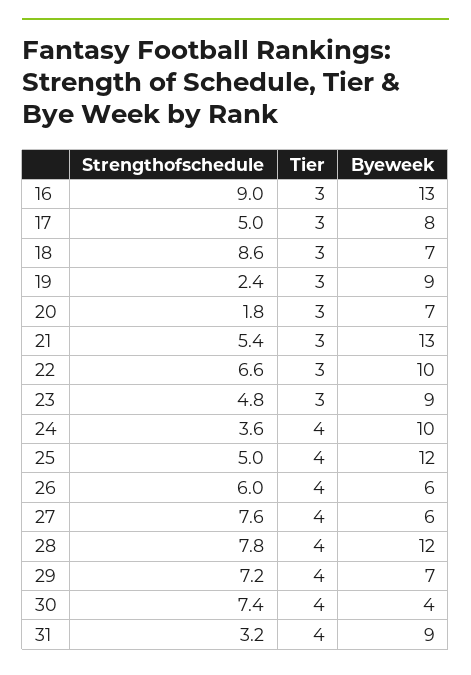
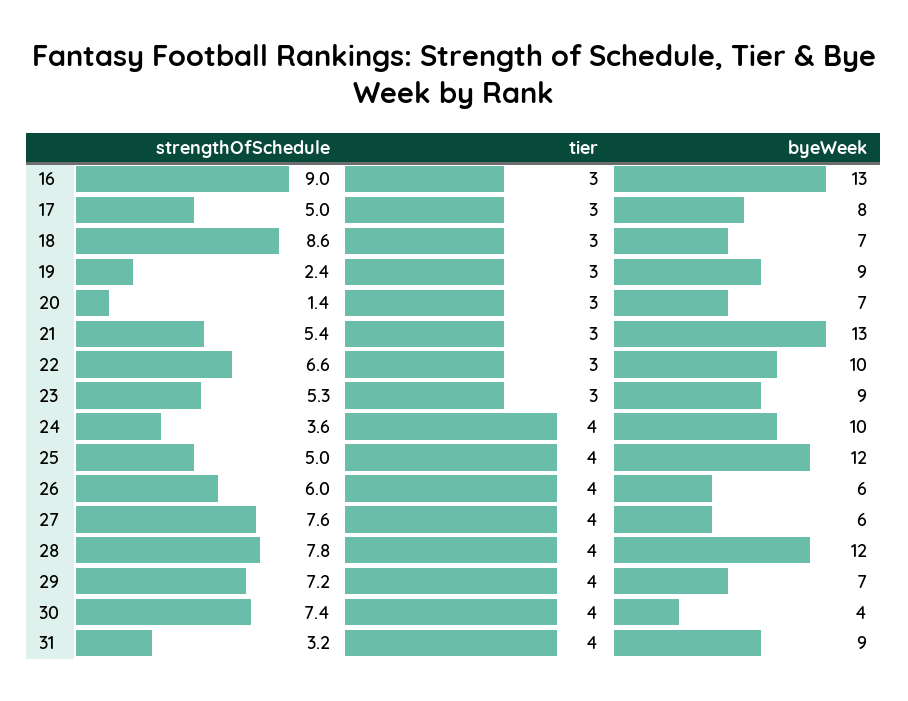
Strengthofschedule, 20: 1.8 -> 1.4
Strengthofschedule, 23: 4.8 -> 5.3

